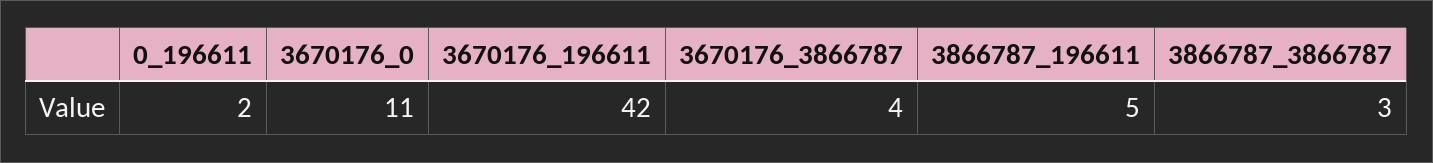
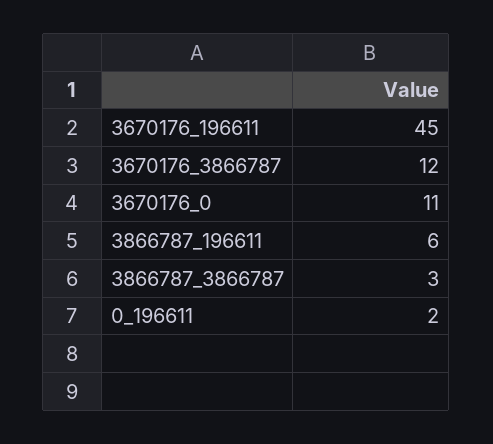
3670176_196611: 42 -> 45
3670176_3866787: 4 -> 12
3866787_196611: 5 -> 6

